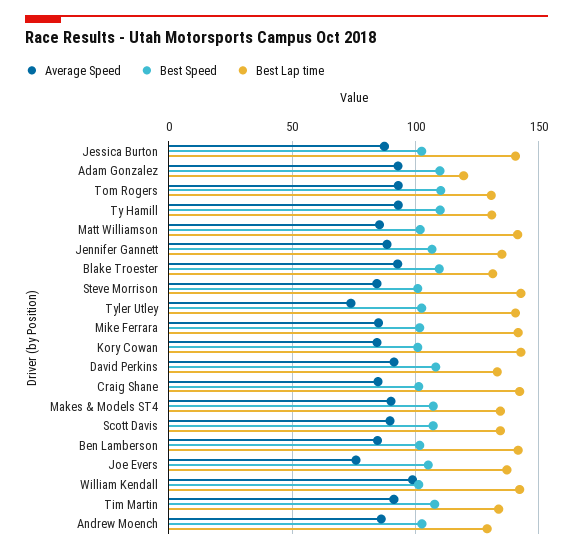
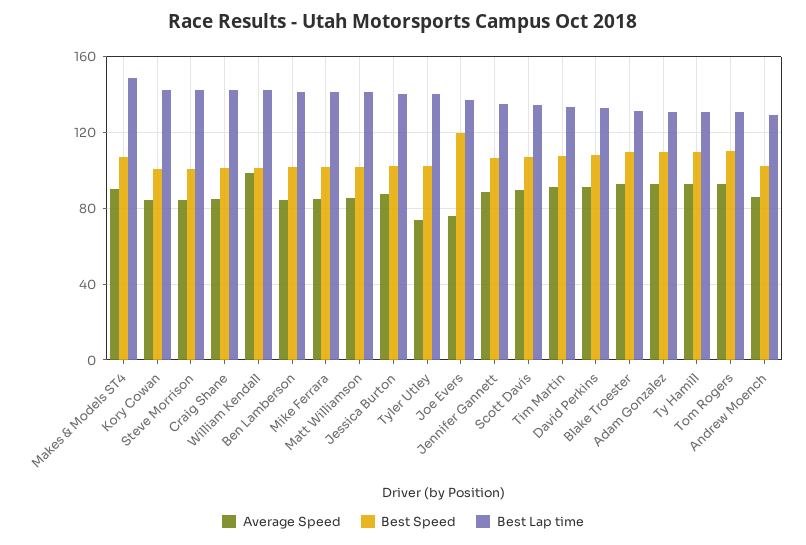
Best Lap time, Adam Gonzalez: 120 -> 130
Best Lap time, Makes & Models ST4: 135 -> 150
Best Speed, Joe Evers: 105 -> 120

